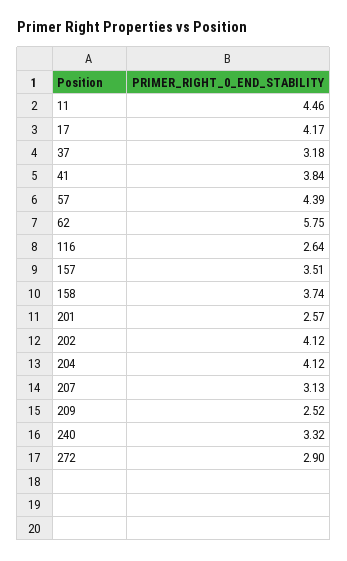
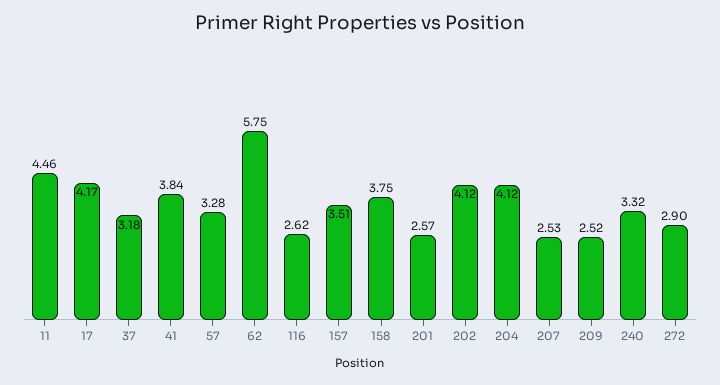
57: 4.39 -> 3.28
116: 2.64 -> 2.62
158: 3.74 -> 3.75
207: 3.13 -> 2.53

